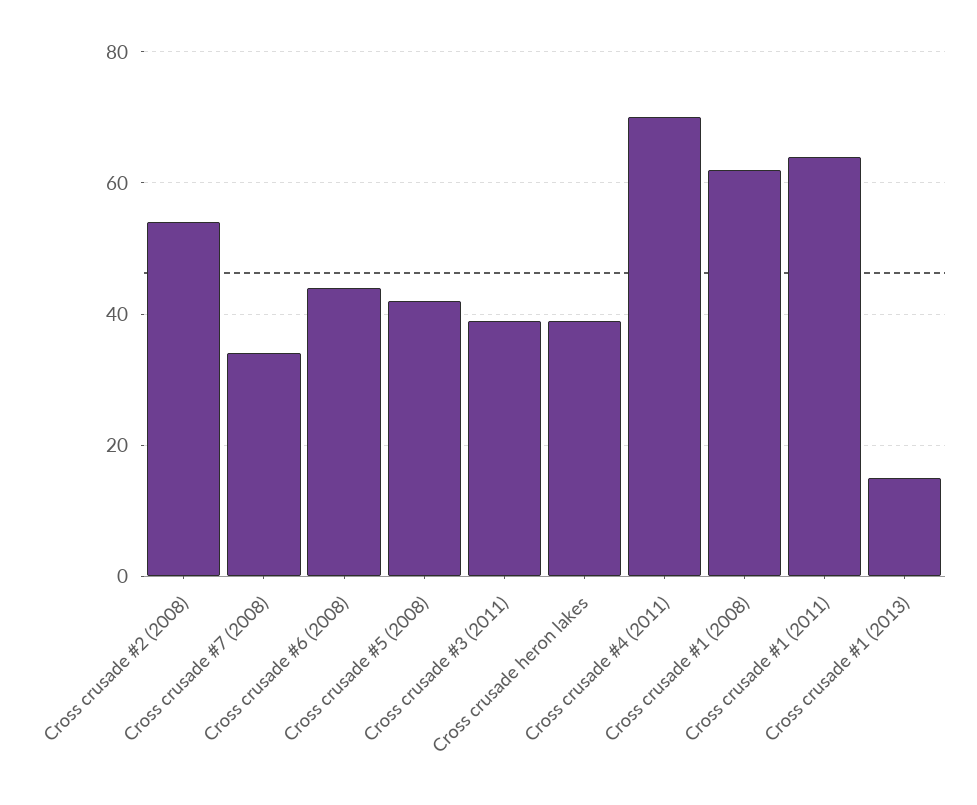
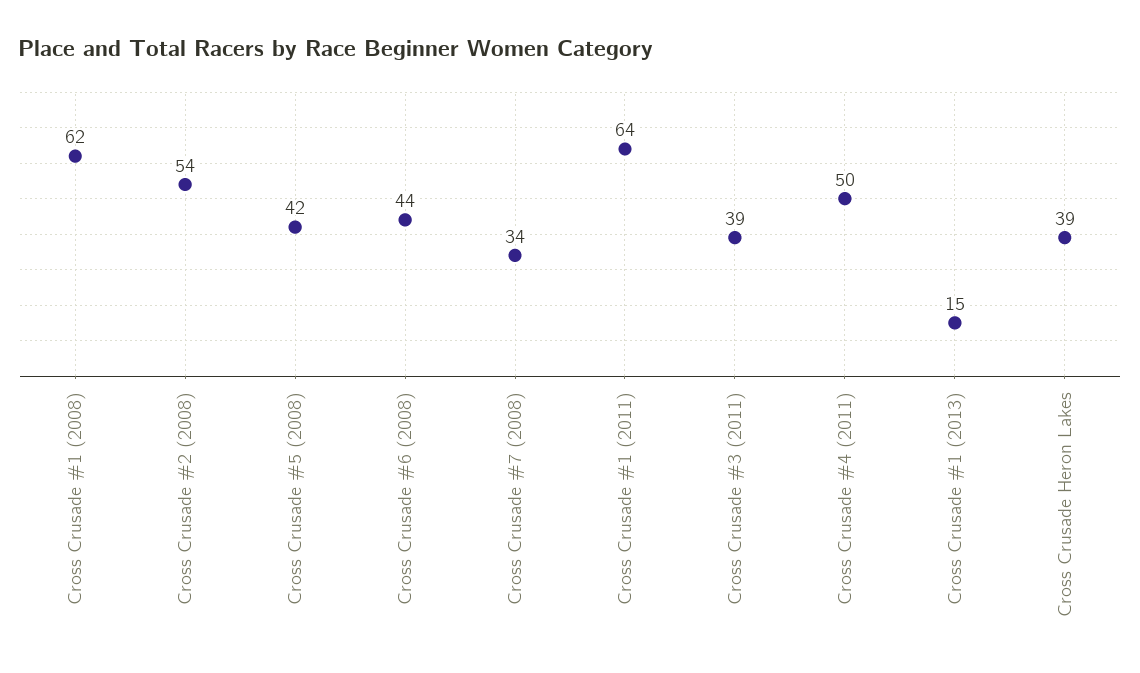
Cross crusade #4 (2011): 70 -> 50

